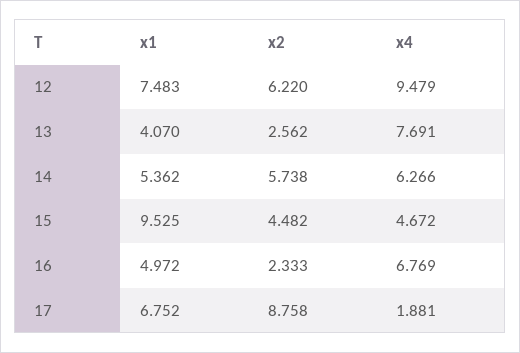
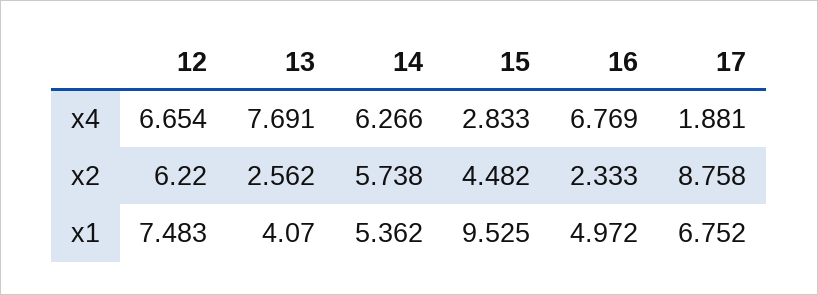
x4, 12: 9.479 -> 6.654
x4, 15: 4.672 -> 2.833

